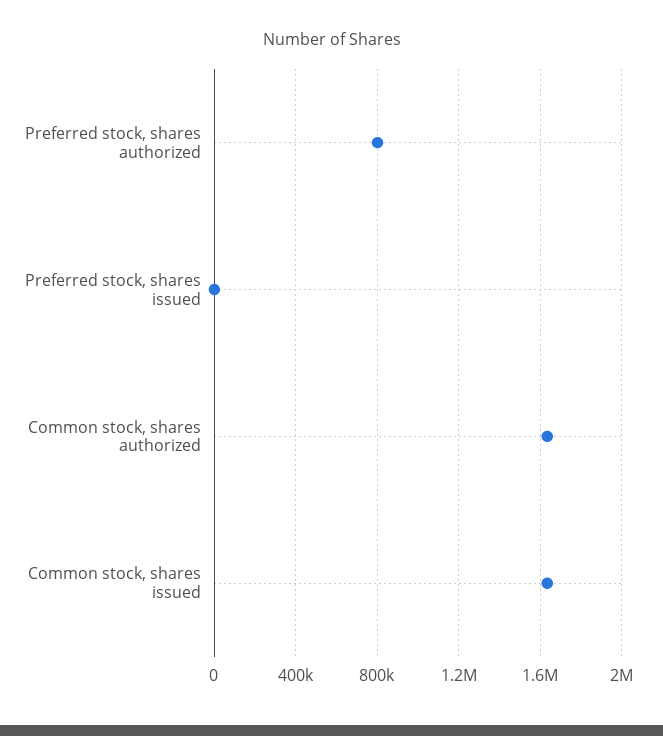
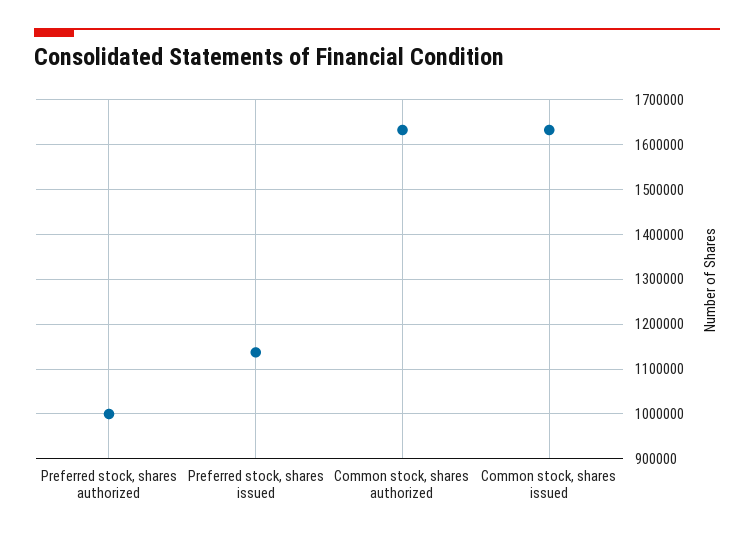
Preferred stock, shares authorized: 800000 -> 1000000
Preferred stock, shares issued: 0 -> 1140000

